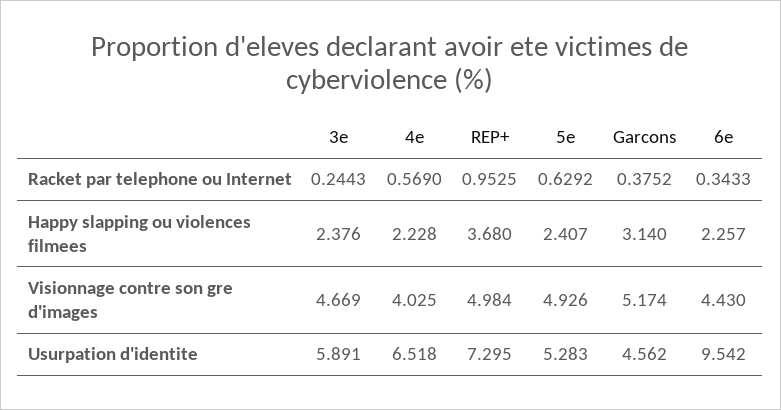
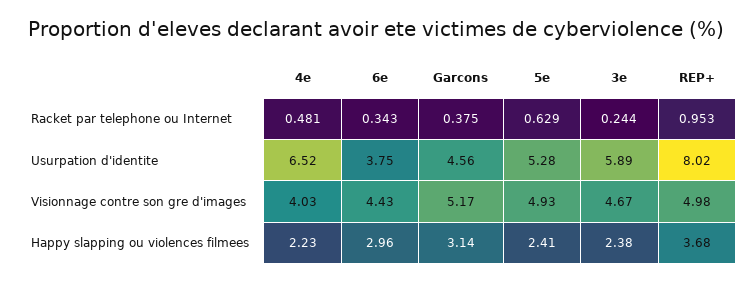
4e, Racket par telephone ou Internet: 0.569 -> 0.481
6e, Happy slapping ou violences filmees: 2.257 -> 2.96
REP+, Usurpation d'identite: 7.295 -> 8.02
6e, Usurpation d'identite: 9.542 -> 3.75

